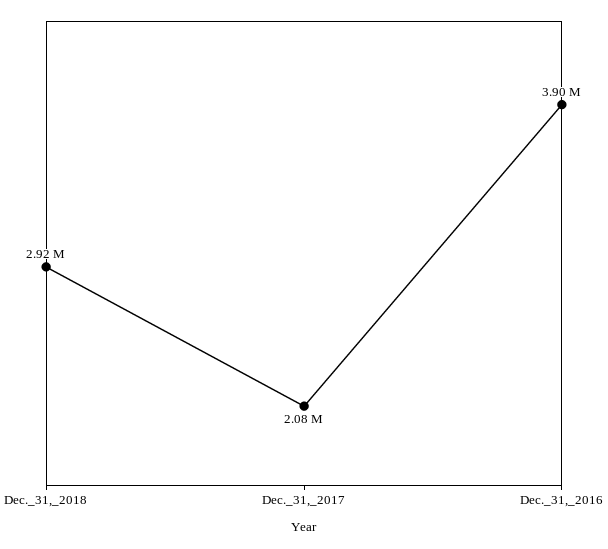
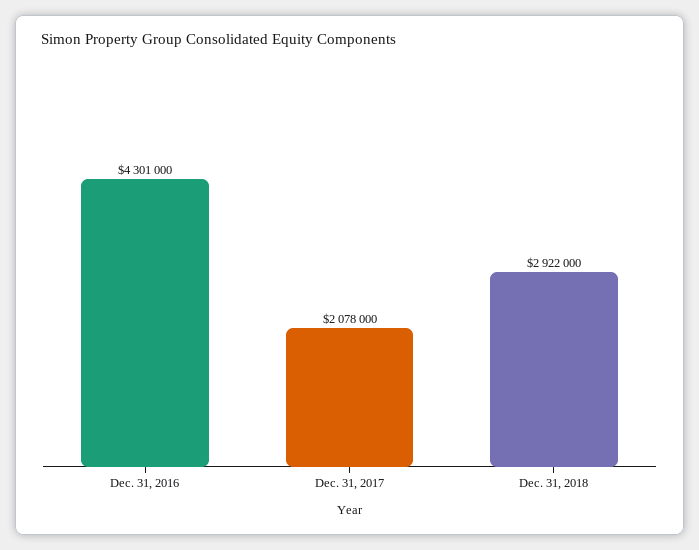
Dec._31,_2016: 3900000 -> 4301000

